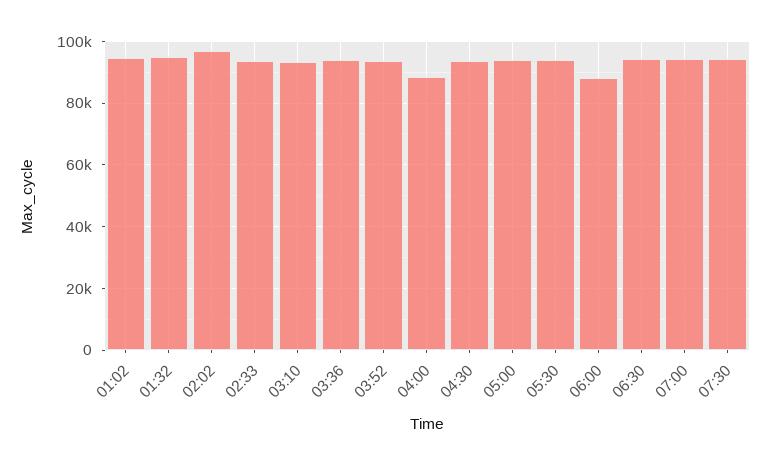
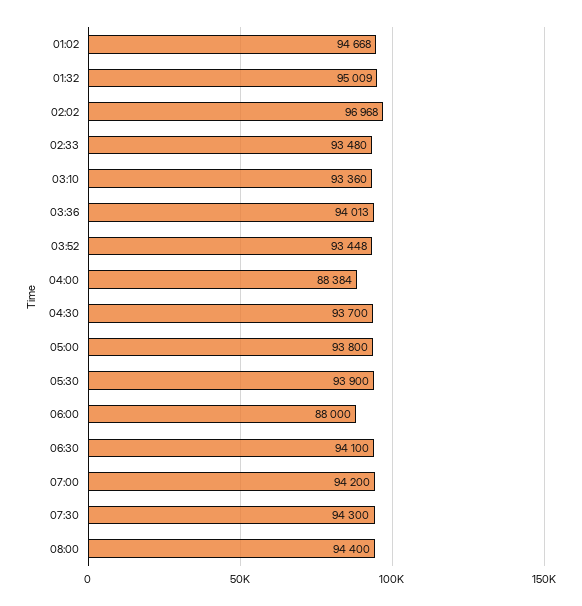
08:00: none -> 94400

